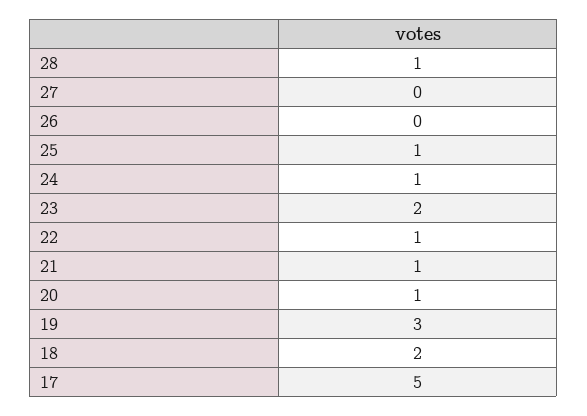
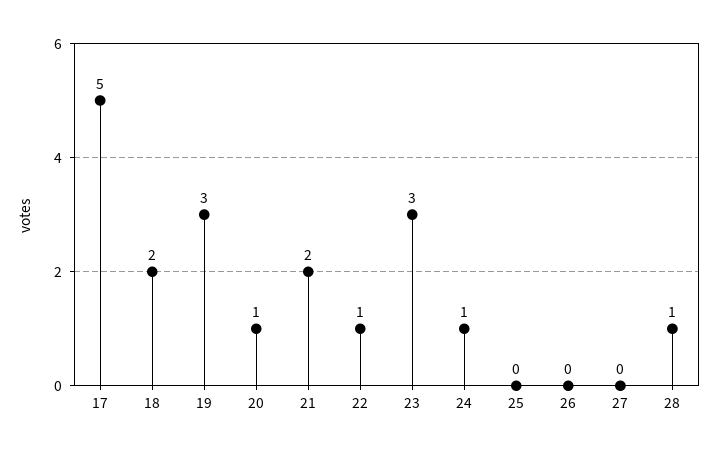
25: 1 -> 0
23: 2 -> 3
21: 1 -> 2

